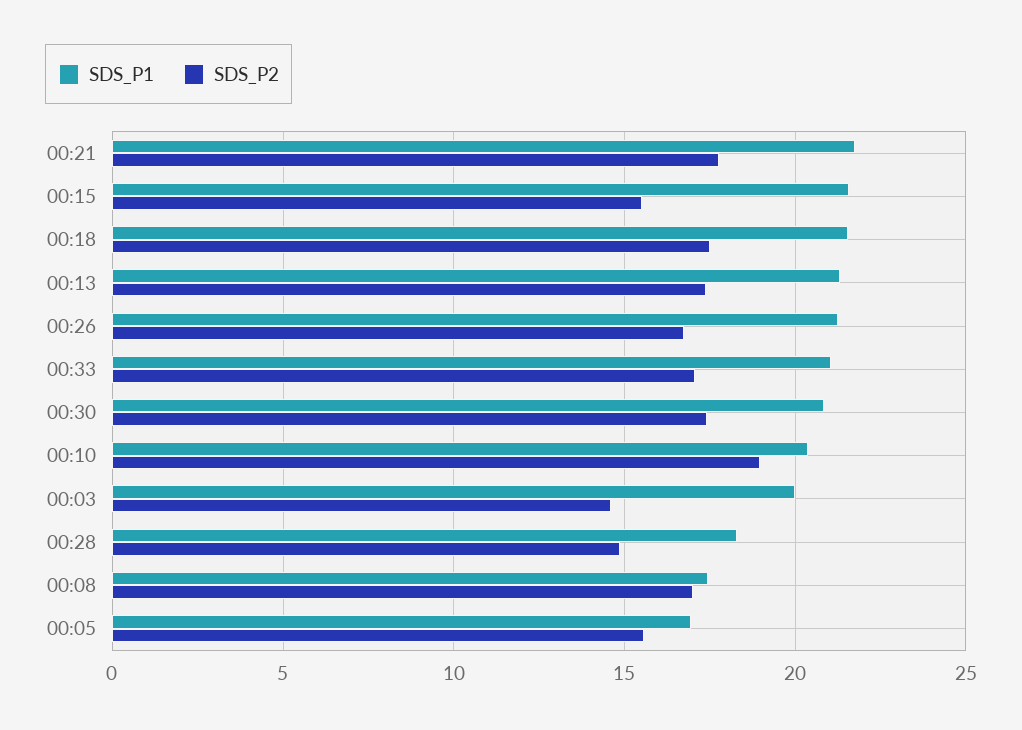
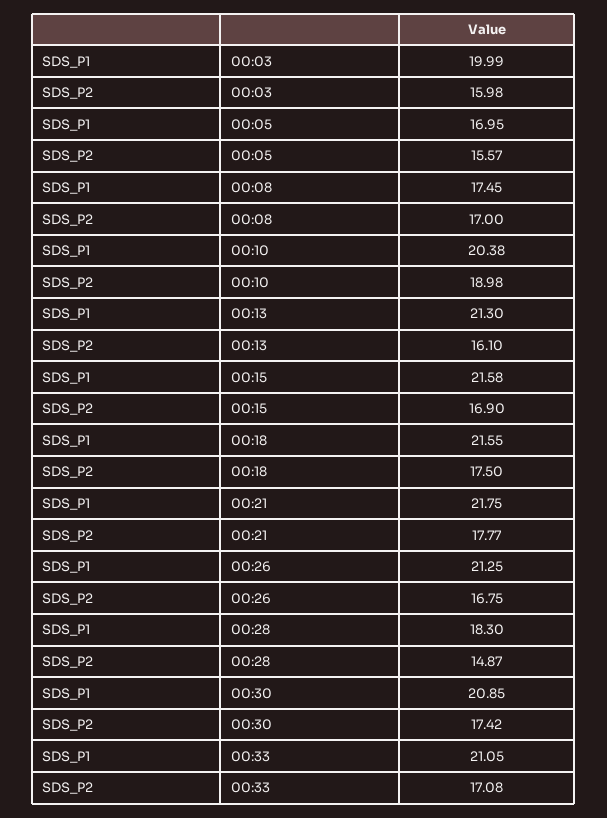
SDS_P2, 00:15: 15.5 -> 16.9
SDS_P2, 00:13: 17.5 -> 16.1
SDS_P2, 00:03: 14.5 -> 15.98

